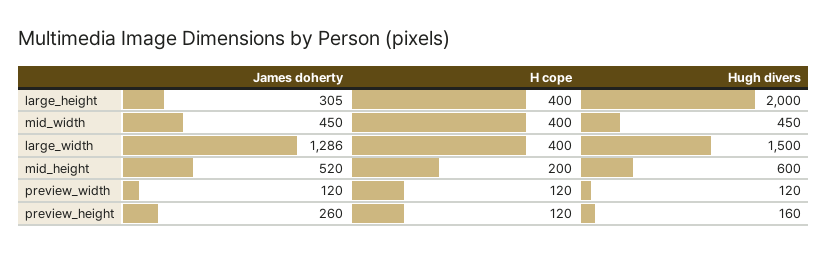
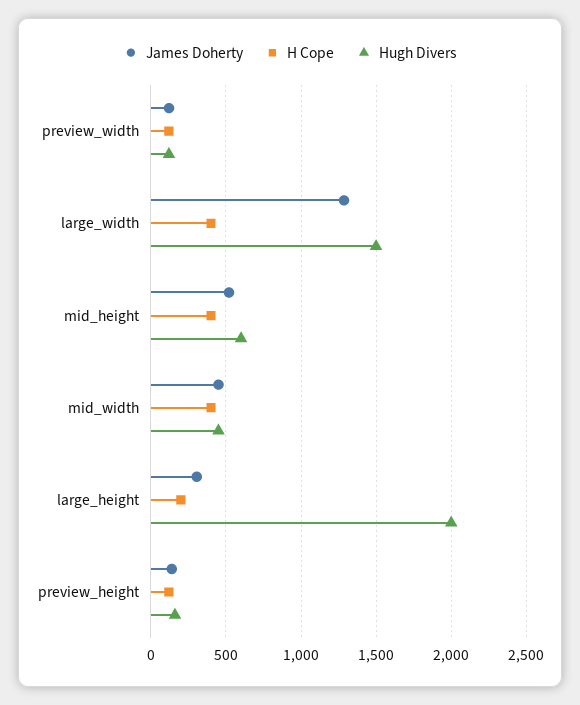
H cope, large_height: 400 -> 200
H cope, mid_height: 200 -> 400
James doherty, preview_height: 260 -> 150

